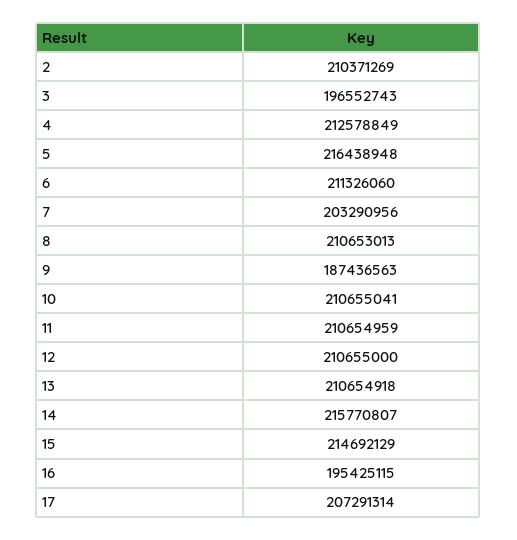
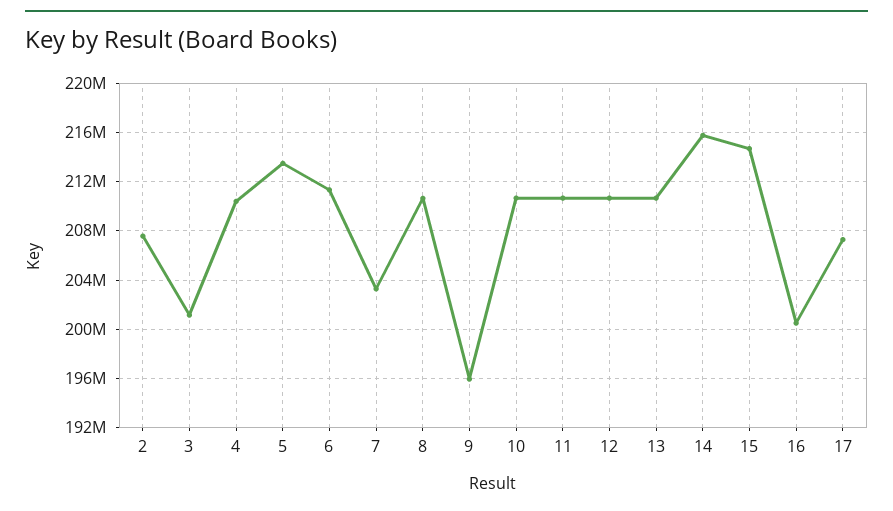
2: 210371269 -> 207500000
3: 196552743 -> 201000000
4: 212578849 -> 210500000
5: 216438948 -> 213500000
9: 187436563 -> 196000000
16: 195425115 -> 200500000

